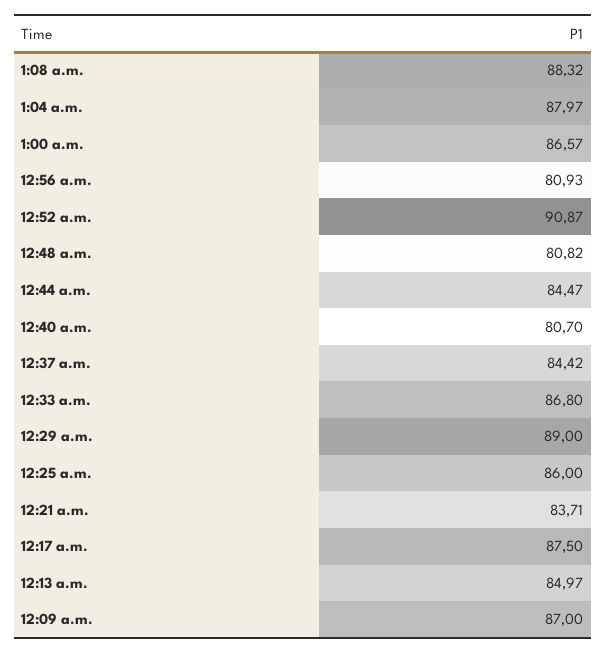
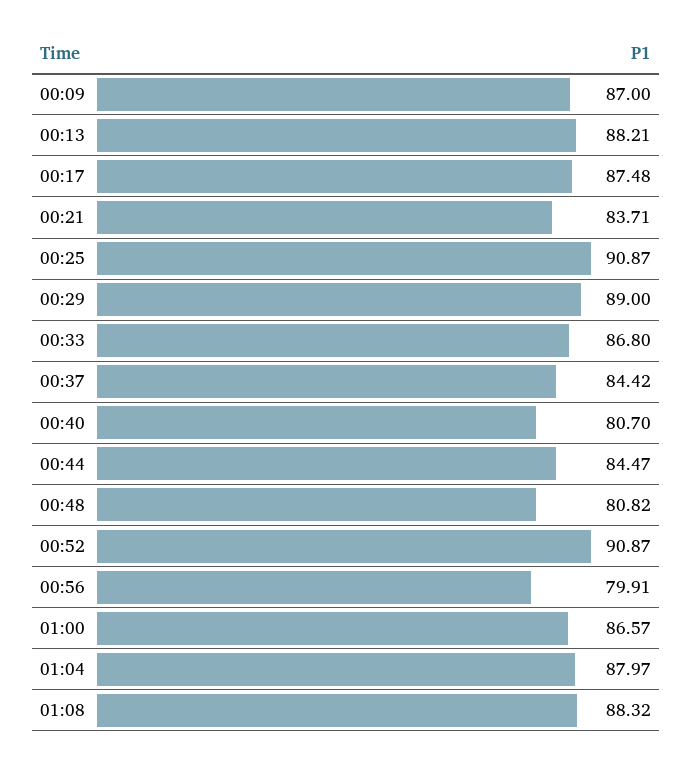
12:56 a.m.: 80.93 -> 79.91
12:25 a.m.: 86 -> 90.87
12:17 a.m.: 87.5 -> 87.48
12:13 a.m.: 84.97 -> 88.21

